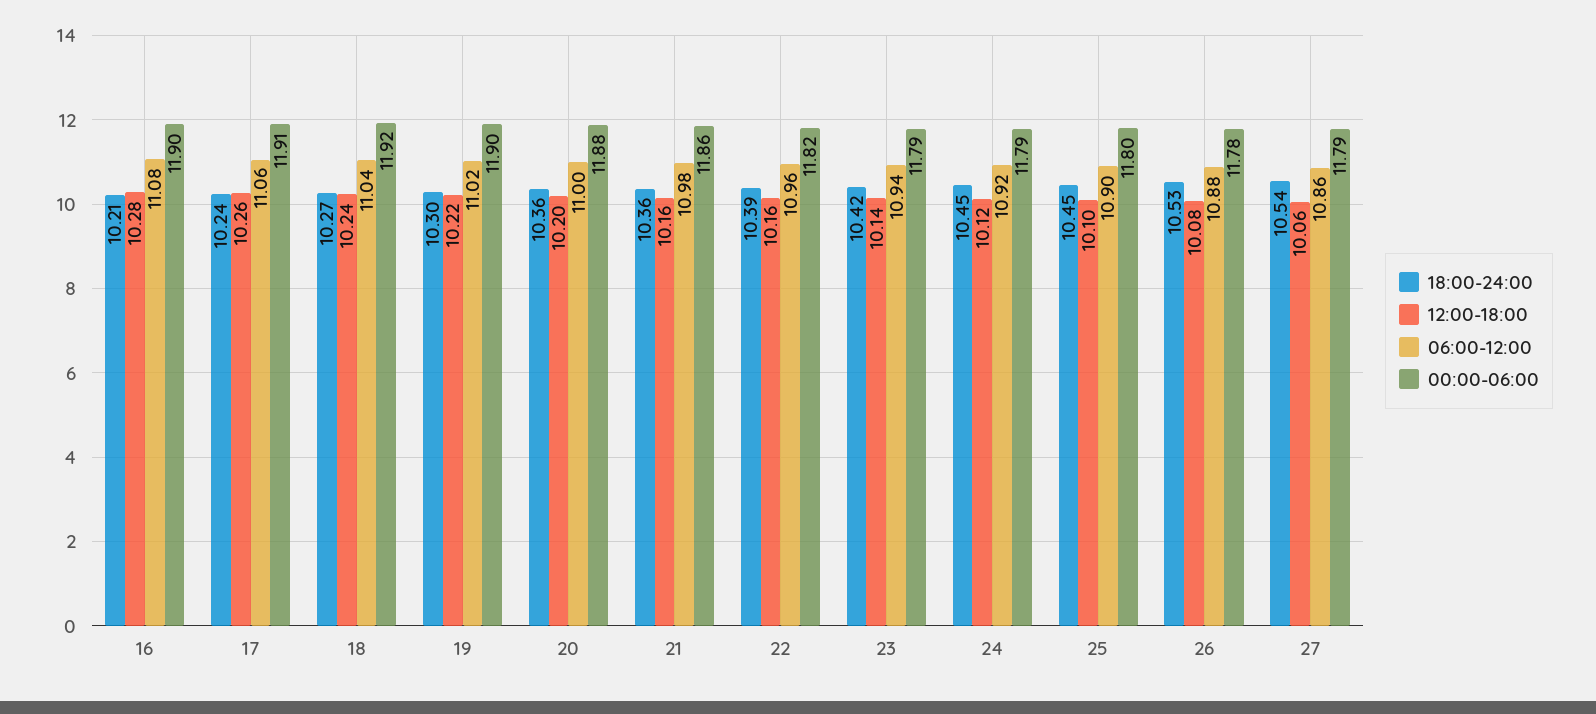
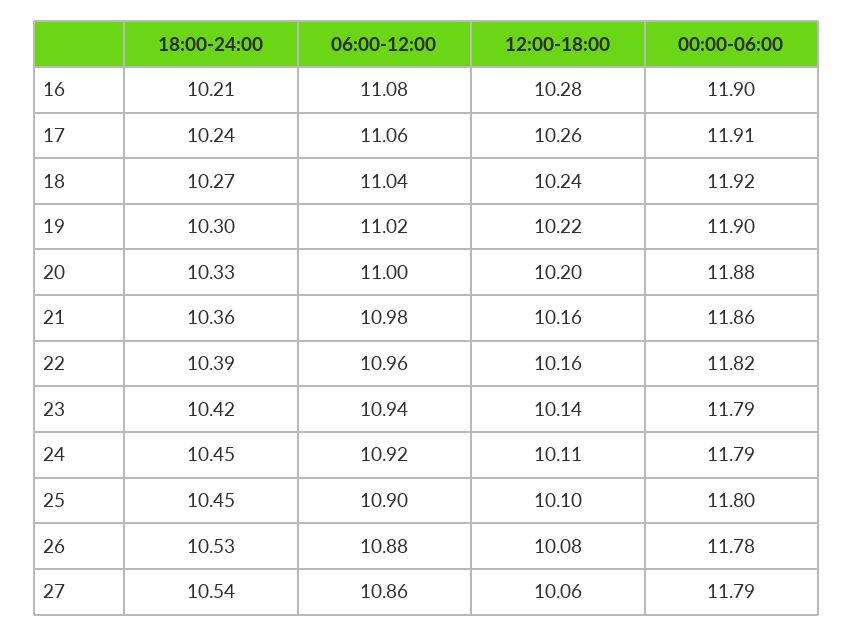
18:00-24:00, 20: 10.36 -> 10.33
12:00-18:00, 24: 10.12 -> 10.11

